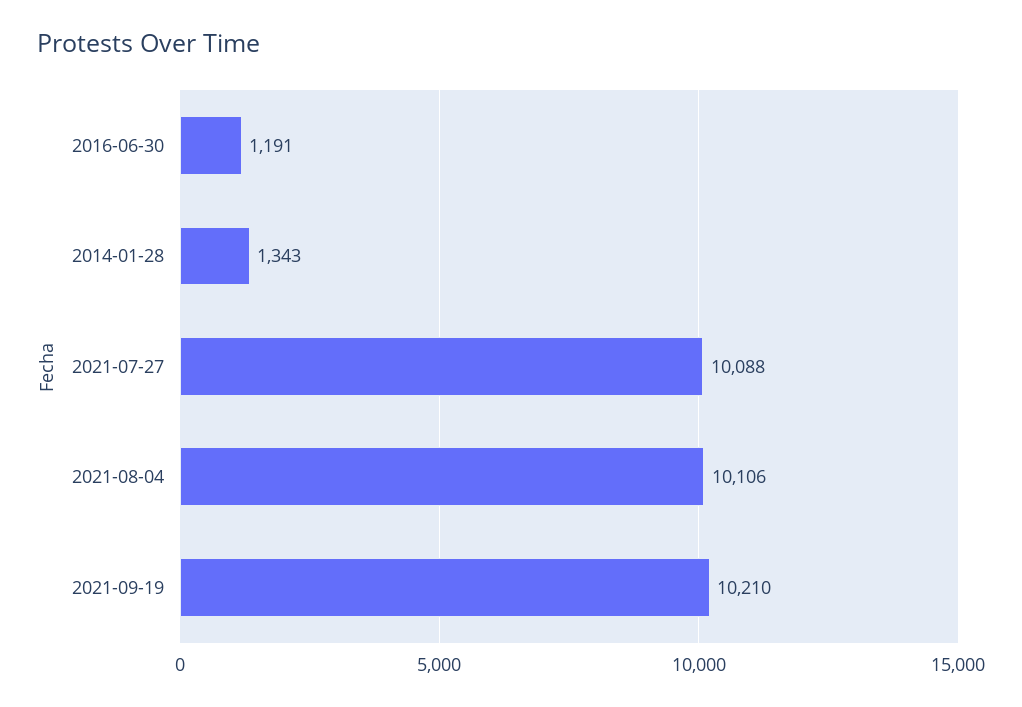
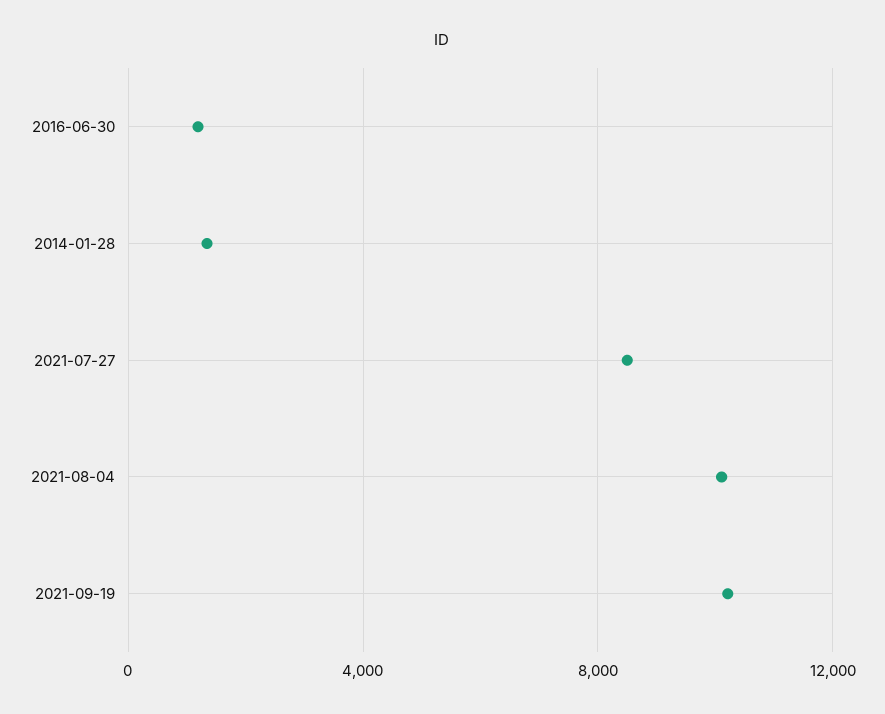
2021-07-27: 10088 -> 8500

